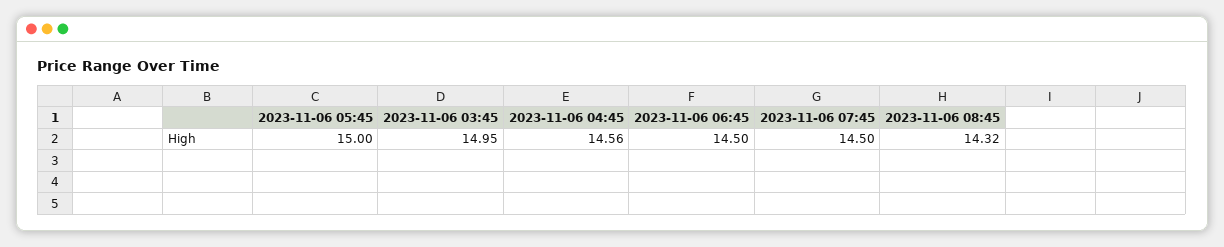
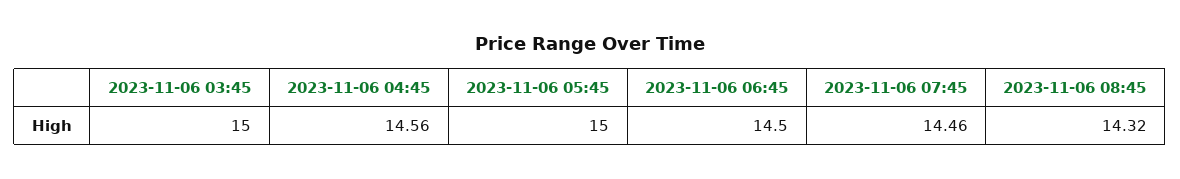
2023-11-06 03:45: 14.95 -> 15
2023-11-06 07:45: 14.5 -> 14.46

